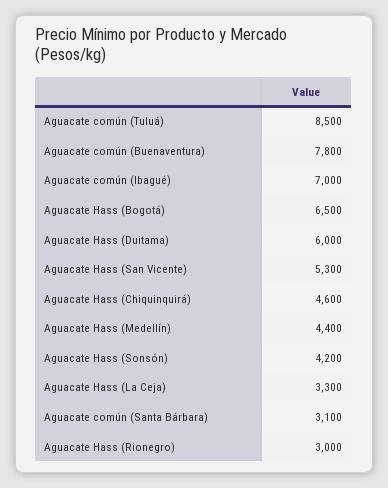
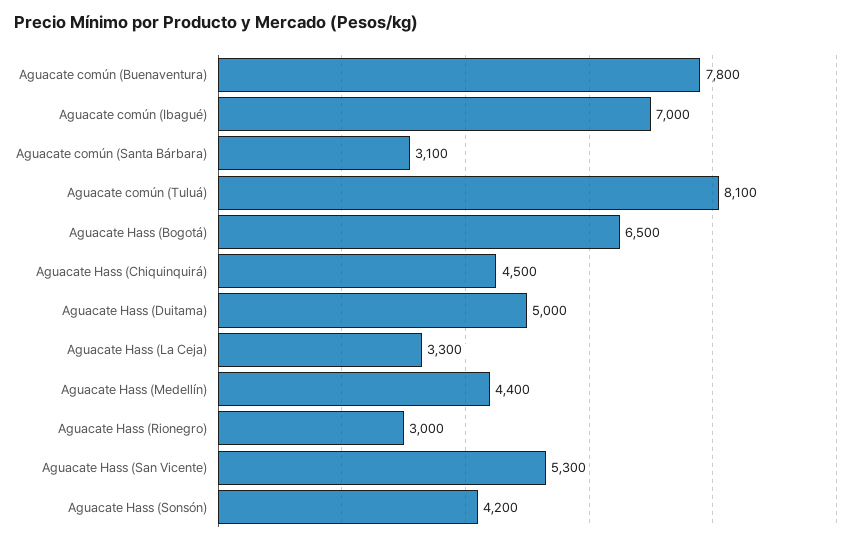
Aguacate común (Tuluá): 8500 -> 8100
Aguacate Hass (Duitama): 6000 -> 5000
Aguacate Hass (Chiquinquirá): 4600 -> 4500

